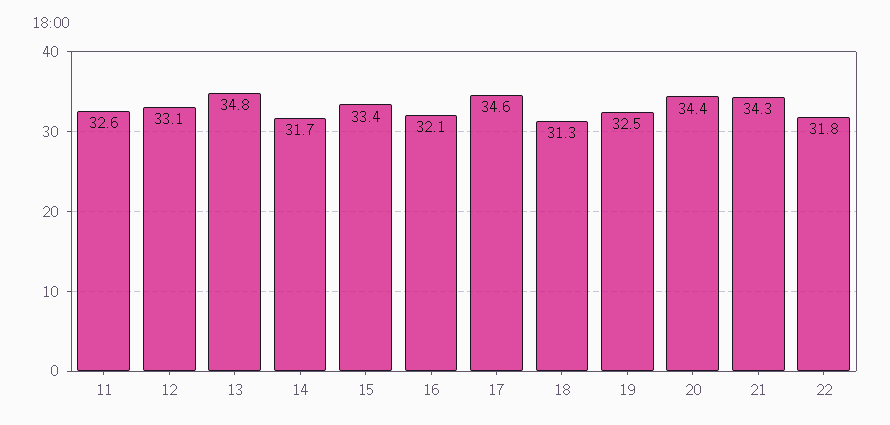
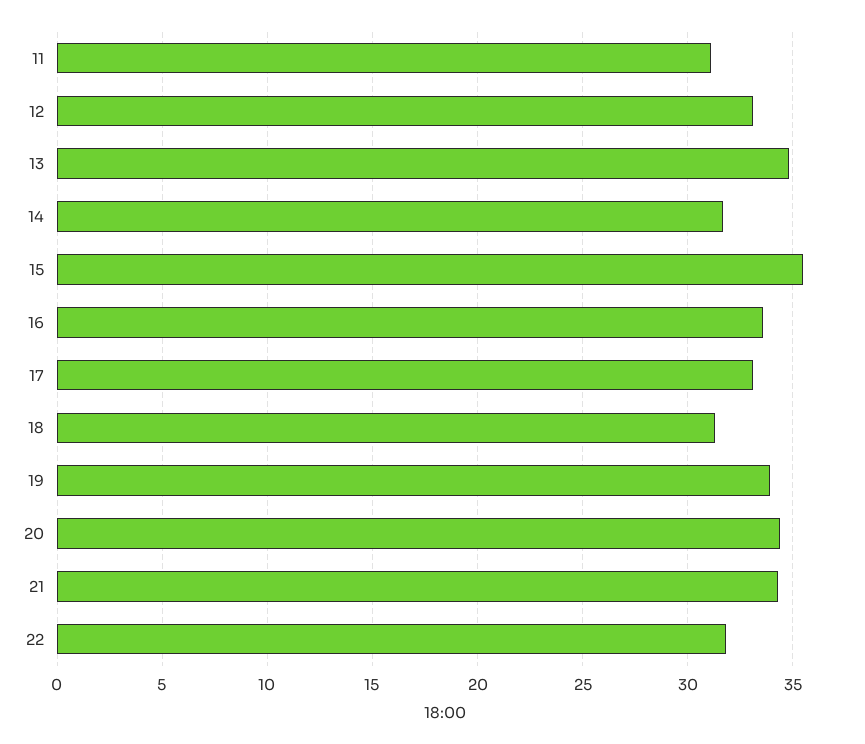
11: 32.6 -> 31
15: 33.4 -> 35.5
16: 32.1 -> 33.5
17: 34.6 -> 33
19: 32.5 -> 34

